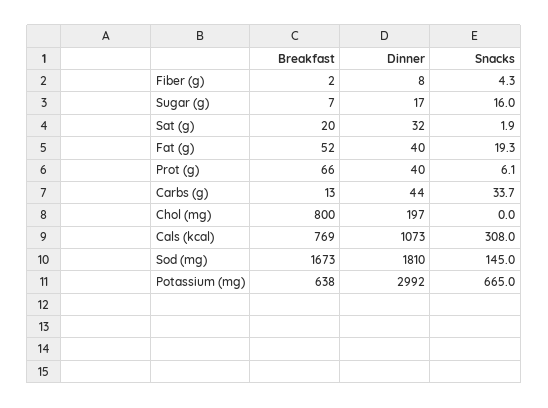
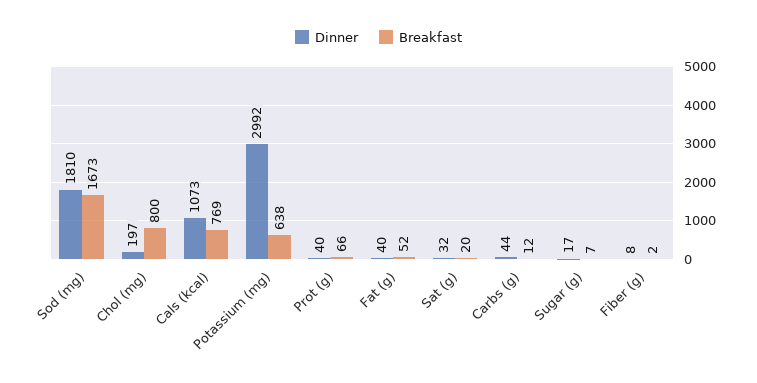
Snacks, Fiber (g): 4.3 -> none
Snacks, Sugar (g): 16 -> none
Snacks, Sat (g): 1.9 -> none
Snacks, Fat (g): 19.3 -> none
Snacks, Prot (g): 6.1 -> none
Breakfast, Carbs (g): 13 -> 12
Snacks, Carbs (g): 33.7 -> none
Snacks, Chol (mg): 0 -> none
Snacks, Cals (kcal): 308 -> none
Snacks, Sod (mg): 145 -> none
Snacks, Potassium (mg): 665 -> none

